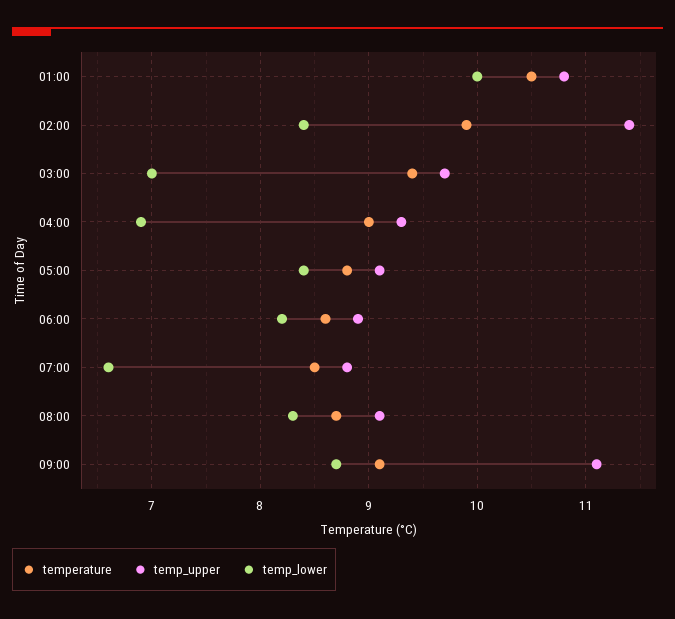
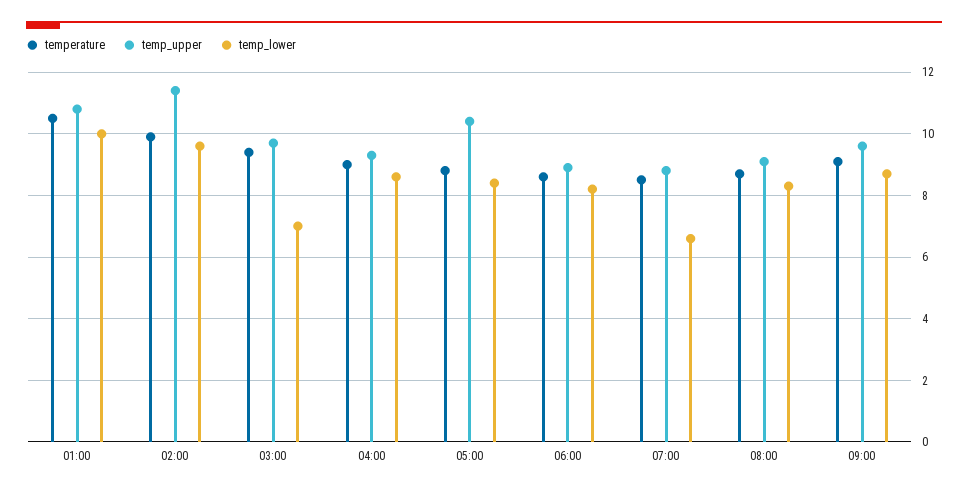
temp_lower, 02:00: 8.4 -> 9.5
temp_lower, 04:00: 6.9 -> 8.5
temp_upper, 05:00: 9.1 -> 10.5
temp_upper, 09:00: 11.1 -> 9.5

